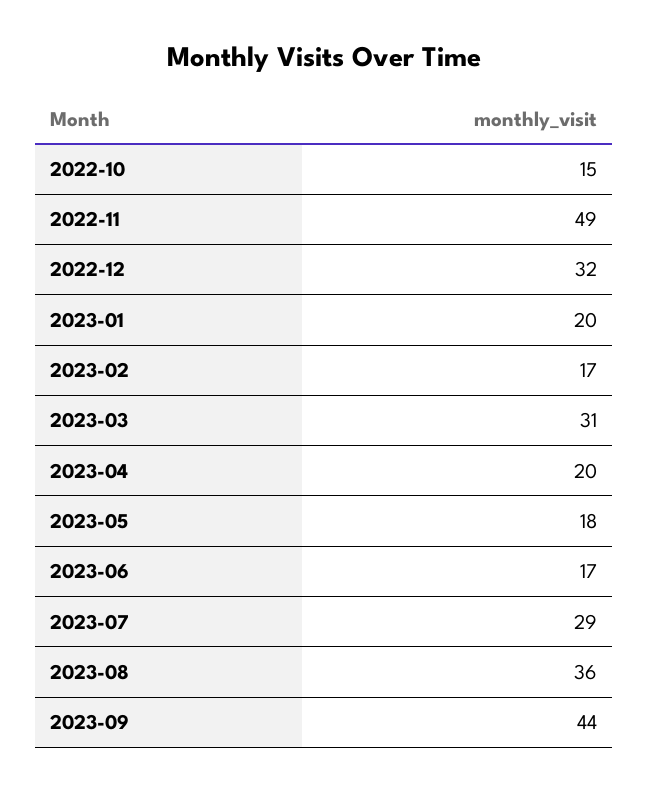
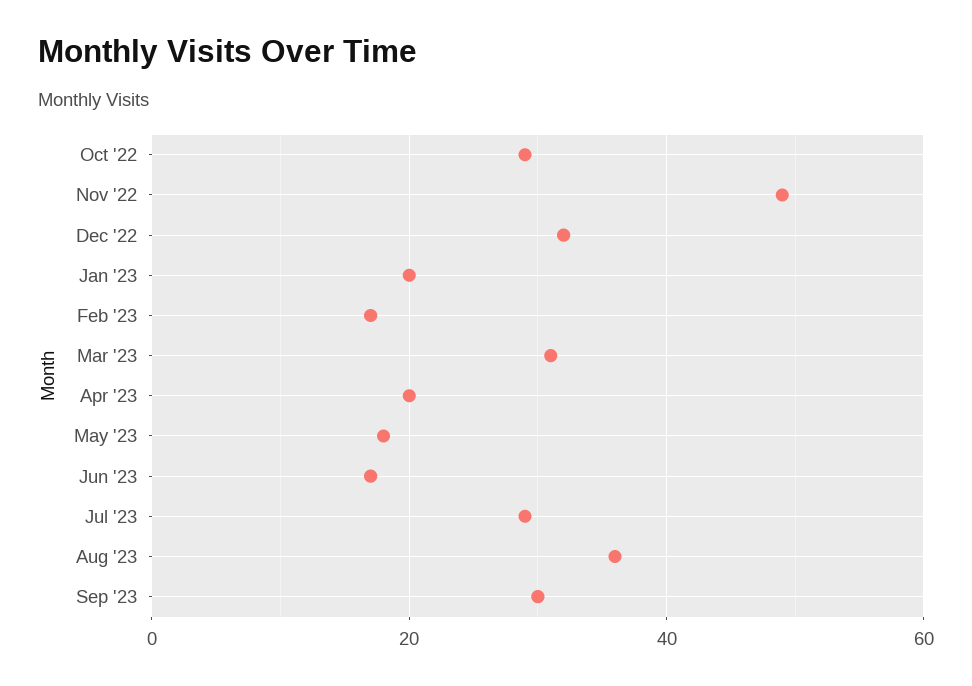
2022-10: 15 -> 30
2023-09: 44 -> 30

